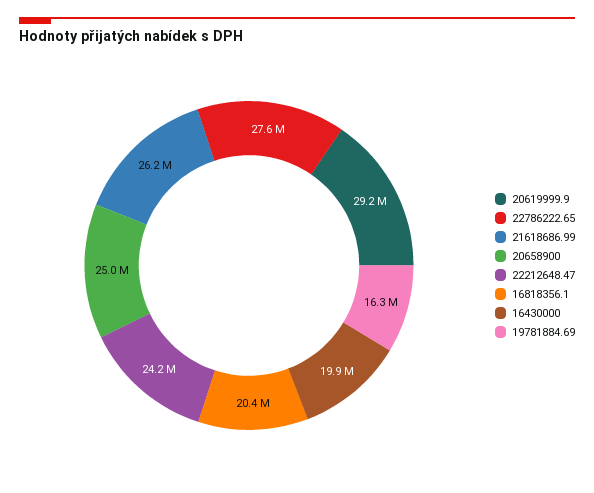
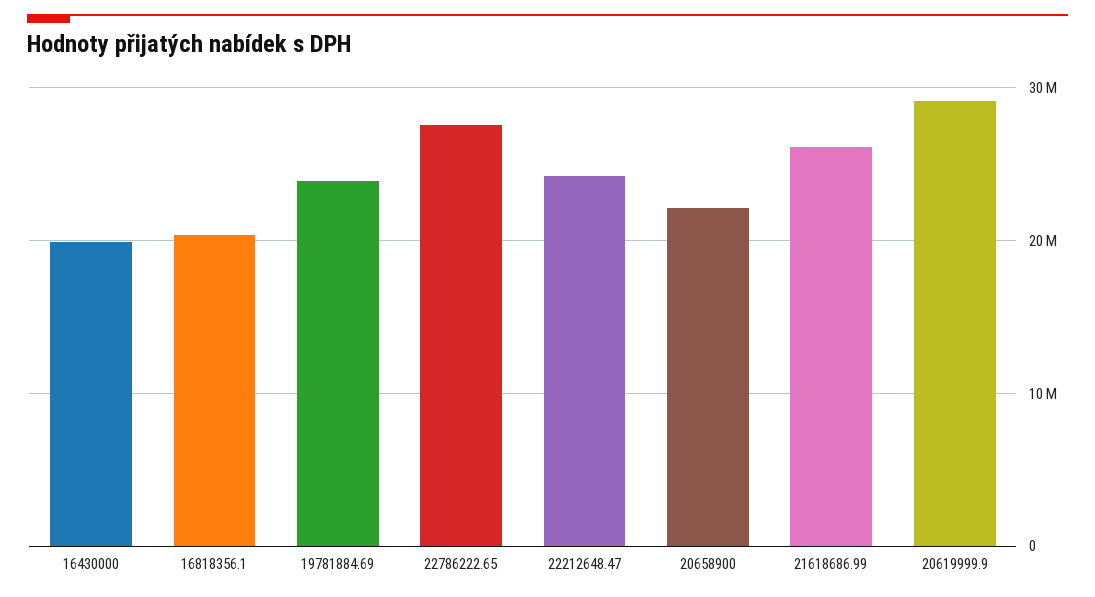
20658900: 25000000 -> 22000000
19781884.69: 16300000 -> 24000000

